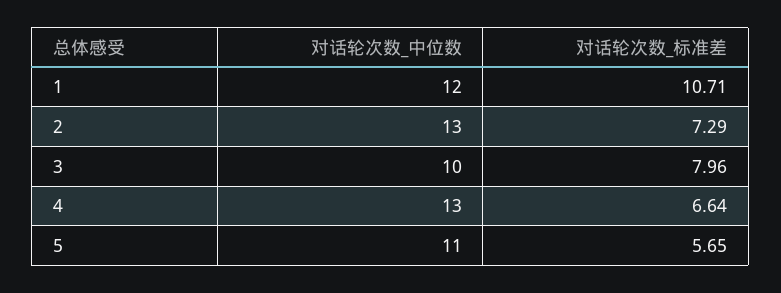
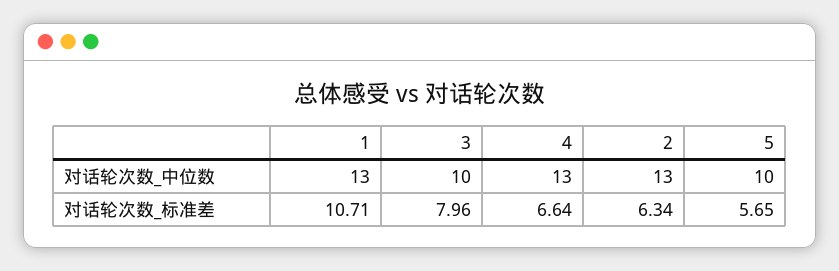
对话轮次数_中位数, 1: 12 -> 13
对话轮次数_标准差, 2: 7.29 -> 6.34
对话轮次数_中位数, 5: 11 -> 10

